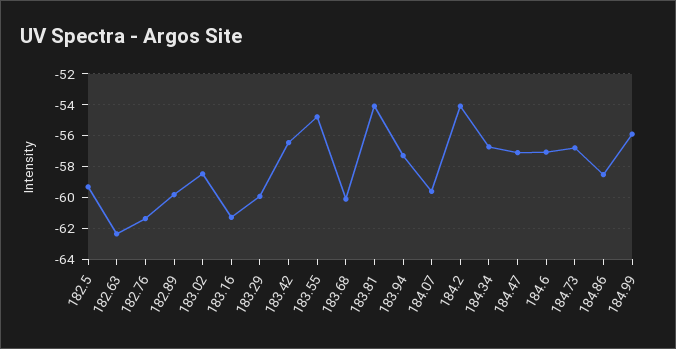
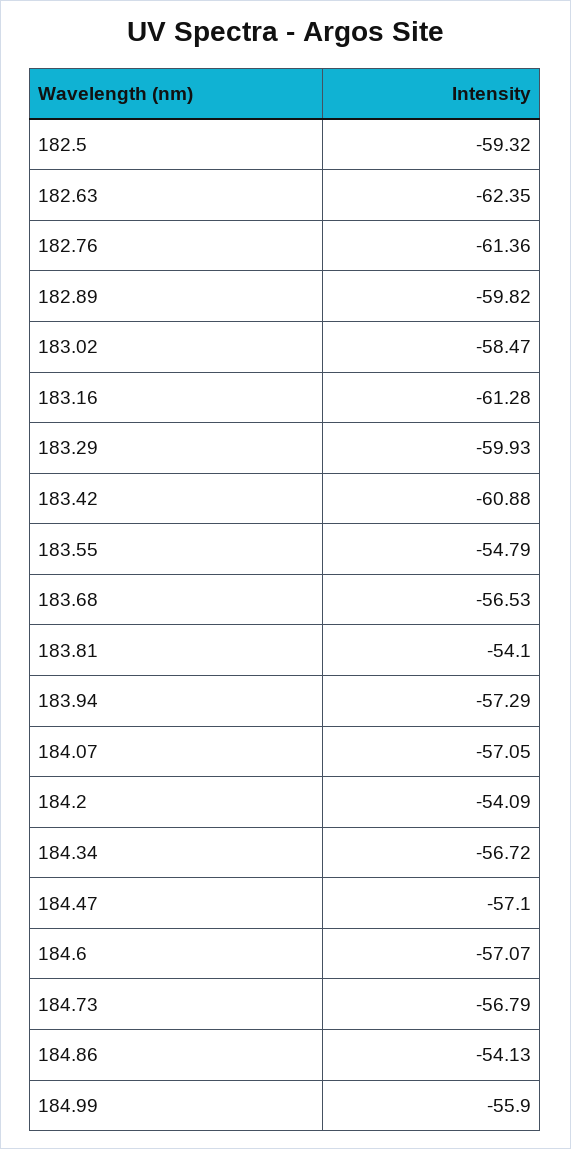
183.42: -56.5 -> -60.88
183.68: -60 -> -56.53
184.07: -59.5 -> -57.05
184.86: -58.5 -> -54.13

